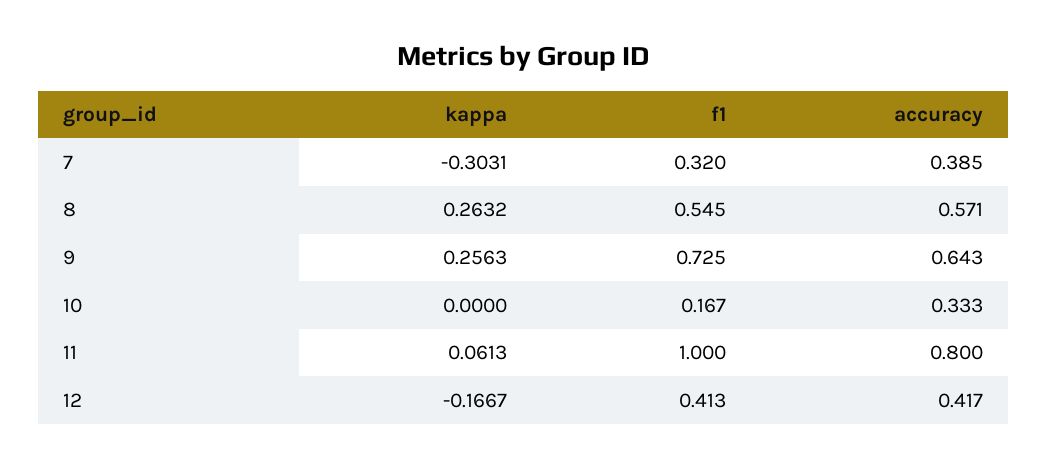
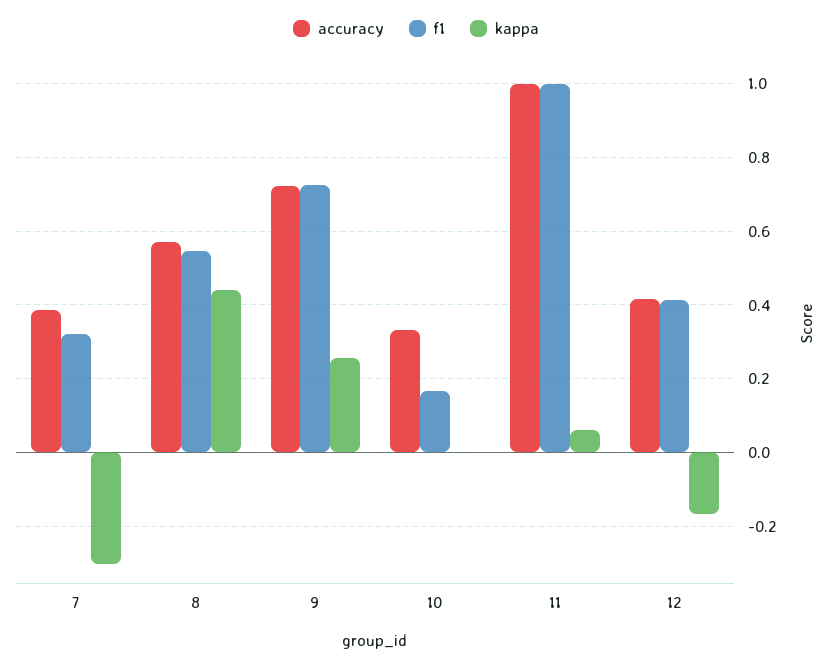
kappa, 8: 0.2632 -> 0.44
accuracy, 9: 0.643 -> 0.72
accuracy, 11: 0.8 -> 1

